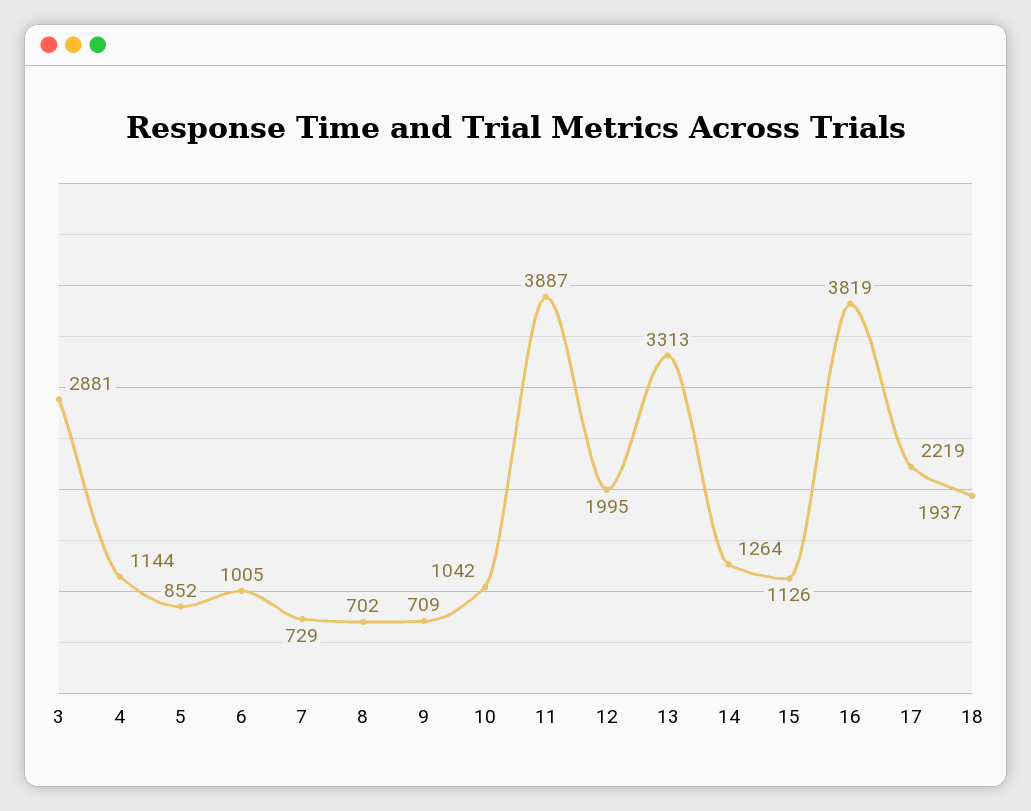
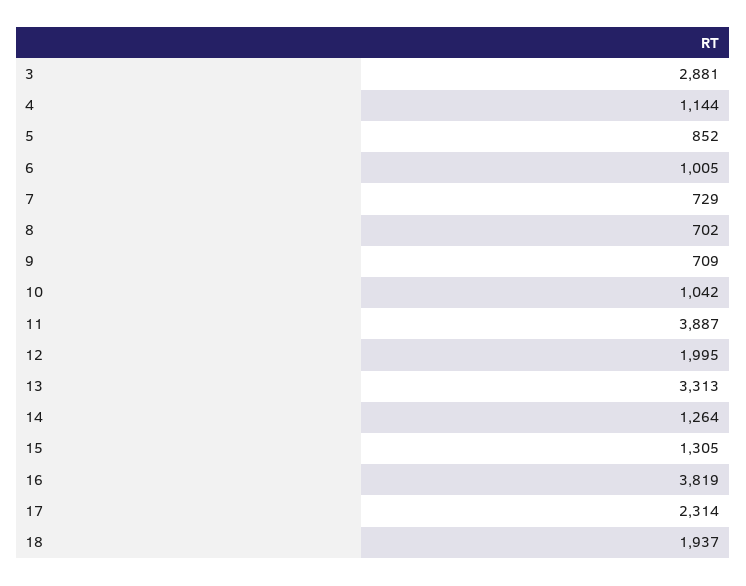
15: 1126 -> 1305
17: 2219 -> 2314

